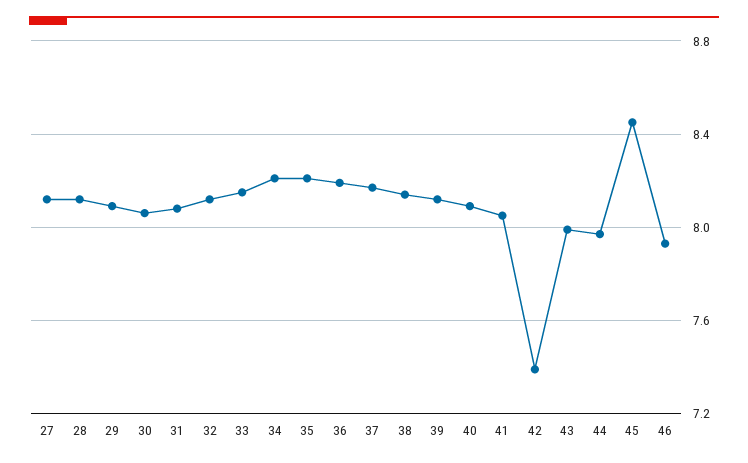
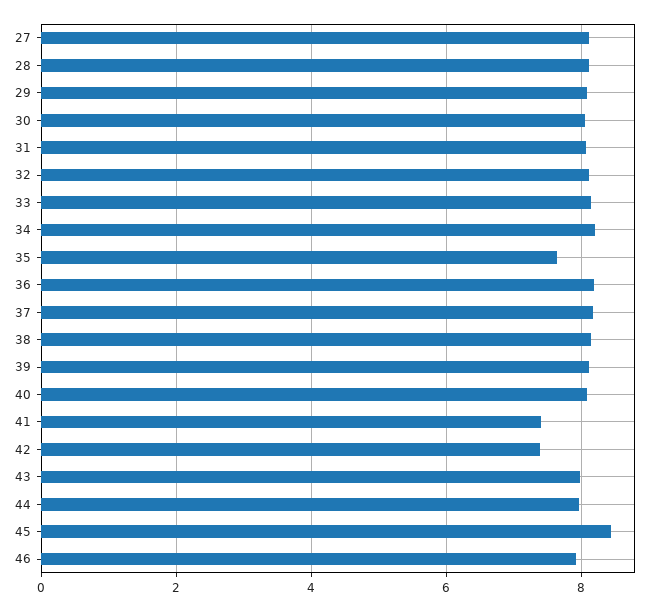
35: 8.2 -> 7.6
41: 8.05 -> 7.4

